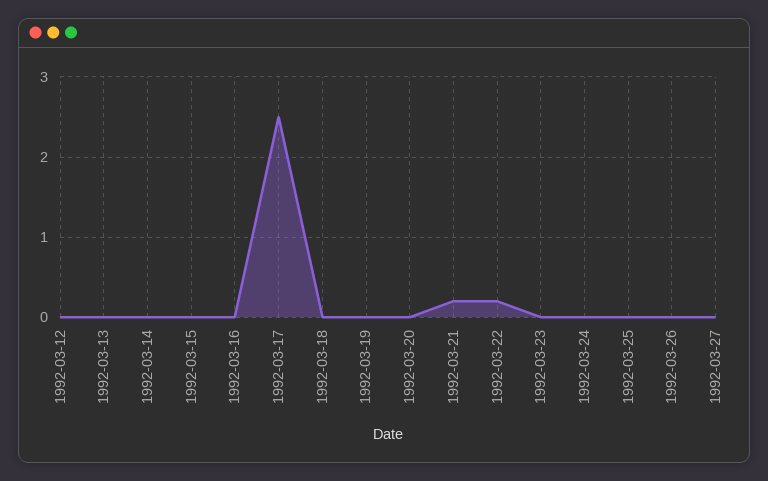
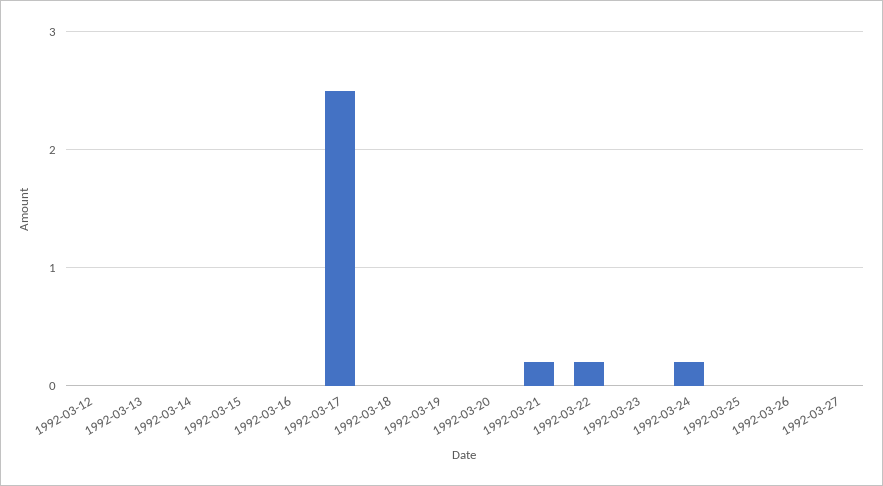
1992-03-24: 0 -> 0.2

